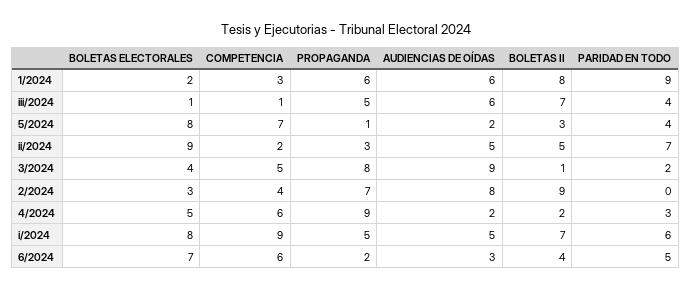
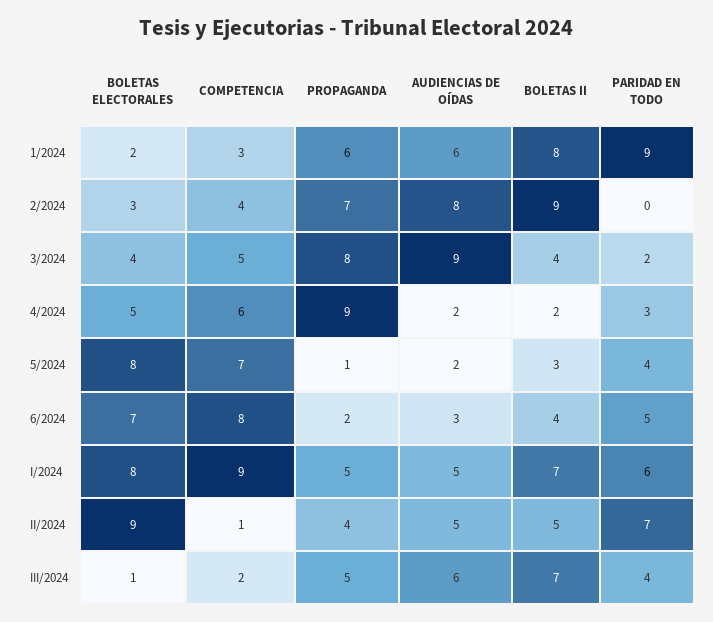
COMPETENCIA, iii/2024: 1 -> 2
COMPETENCIA, ii/2024: 2 -> 1
PROPAGANDA, ii/2024: 3 -> 4
BOLETAS II, 3/2024: 1 -> 4
COMPETENCIA, 6/2024: 6 -> 8

